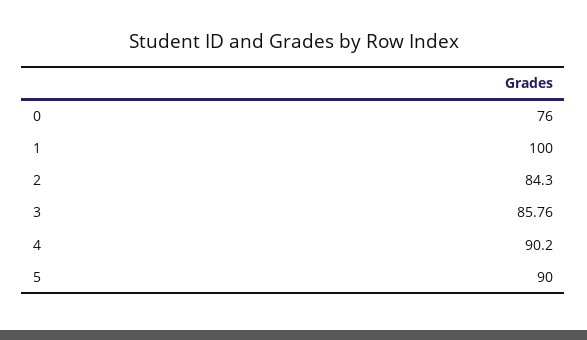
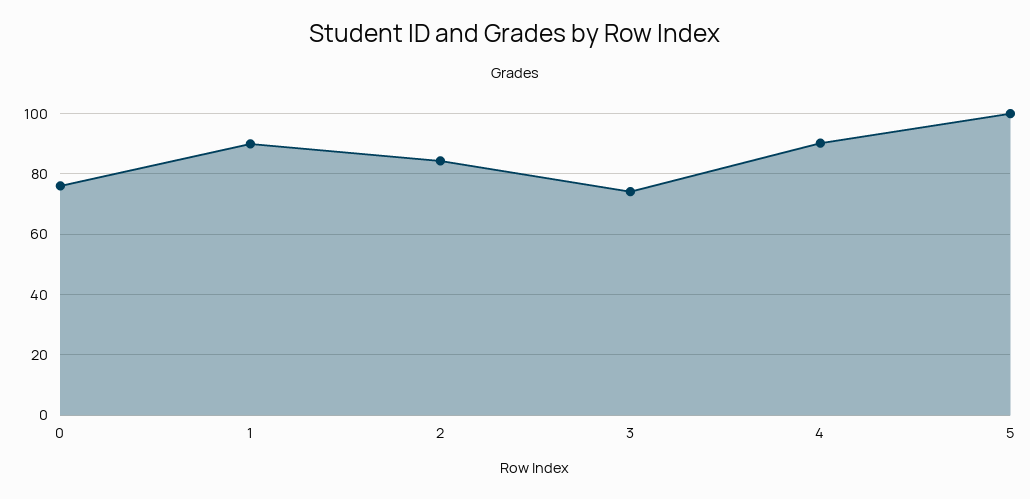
1: 100 -> 90
3: 85.76 -> 74
5: 90 -> 100

